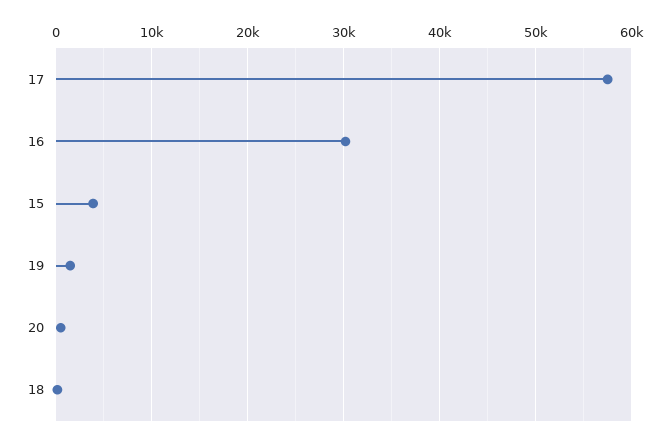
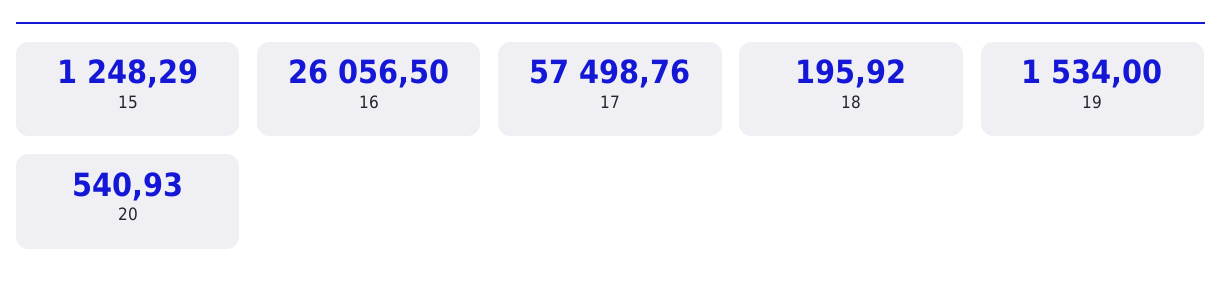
16: 30000 -> 26056.5
15: 4000 -> 1248.29

